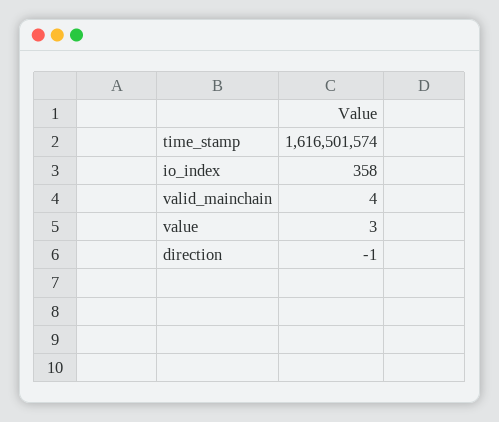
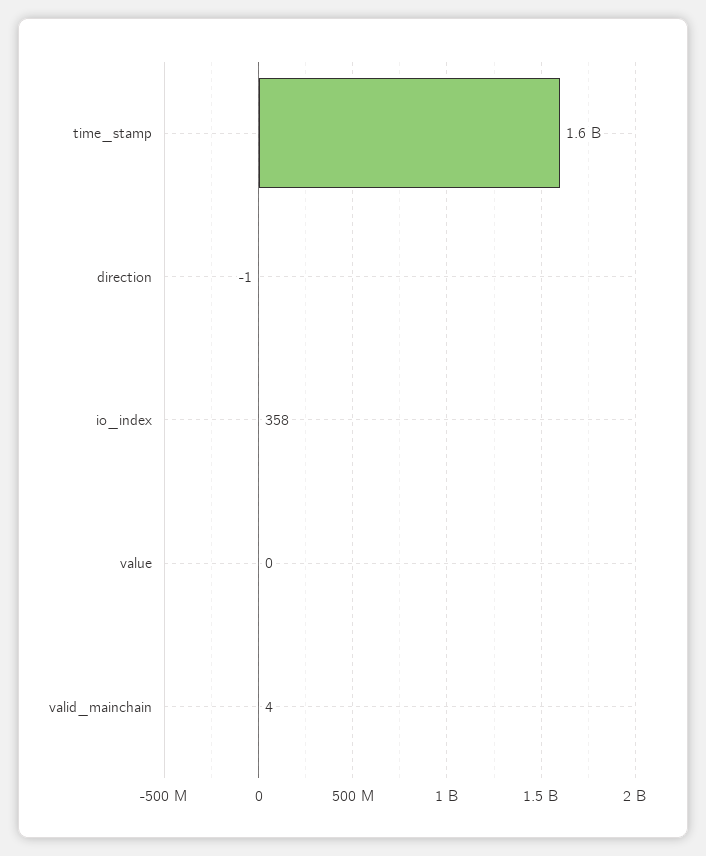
value: 3 -> 0

